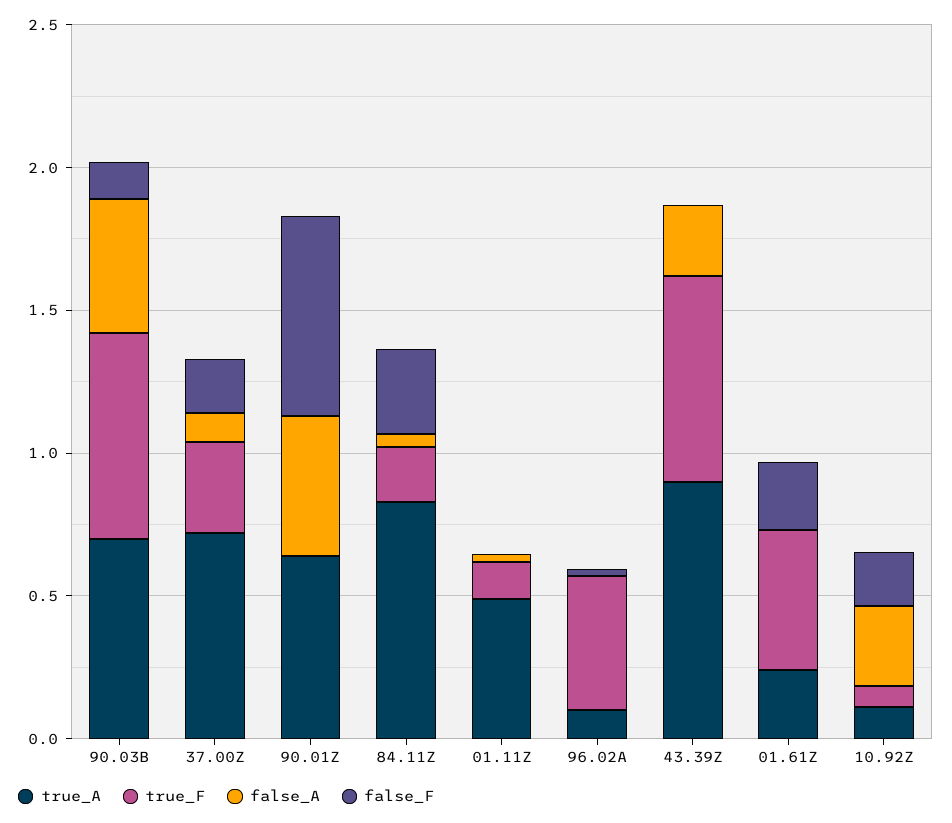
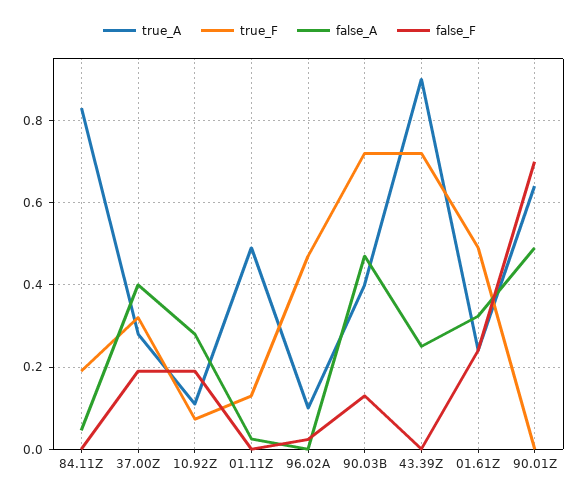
true_A, 90.03B: 0.7 -> 0.4
true_A, 37.00Z: 0.7 -> 0.28
false_A, 37.00Z: 0.1 -> 0.4
false_F, 84.11Z: 0.3 -> 0
false_A, 01.61Z: 0 -> 0.32

